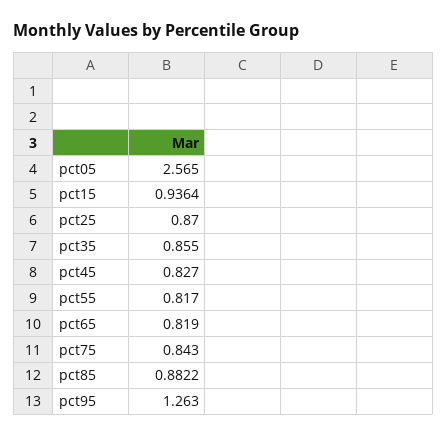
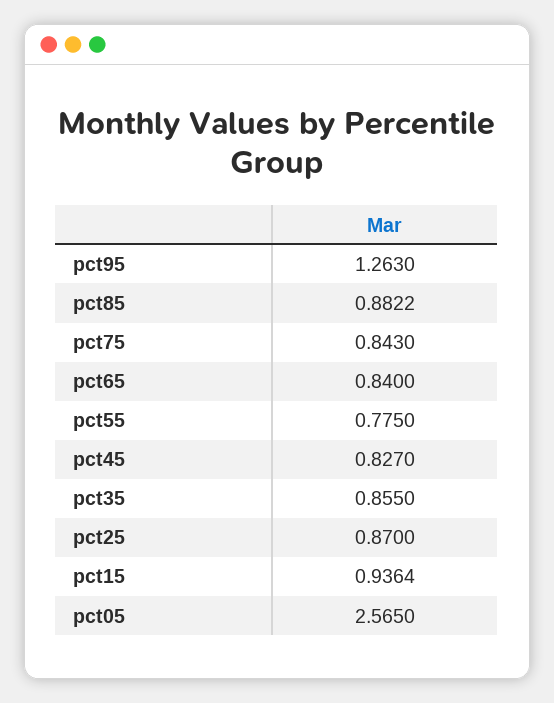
pct55: 0.817 -> 0.775
pct65: 0.819 -> 0.84

